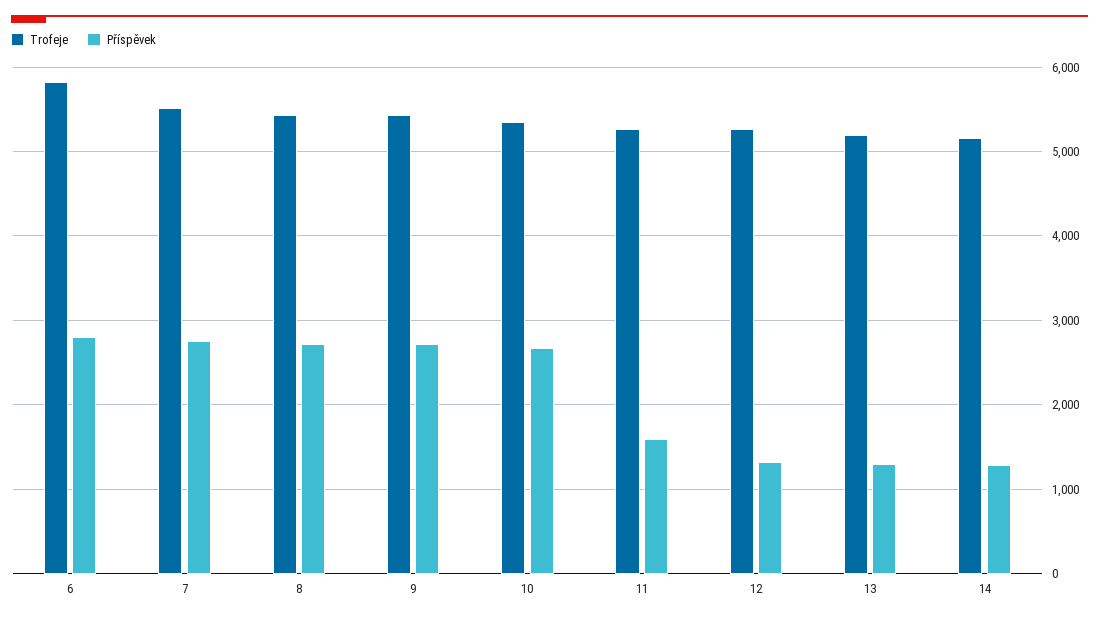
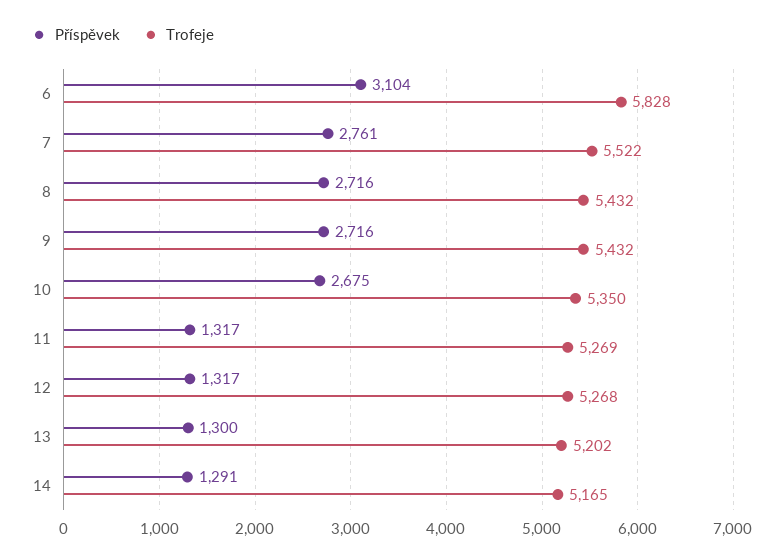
Příspěvek, 6: 2800 -> 3104
Příspěvek, 11: 1600 -> 1317

